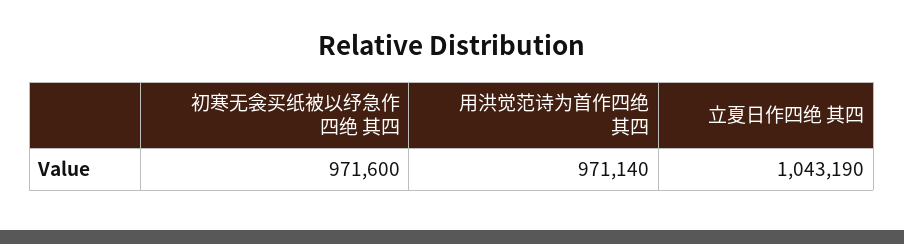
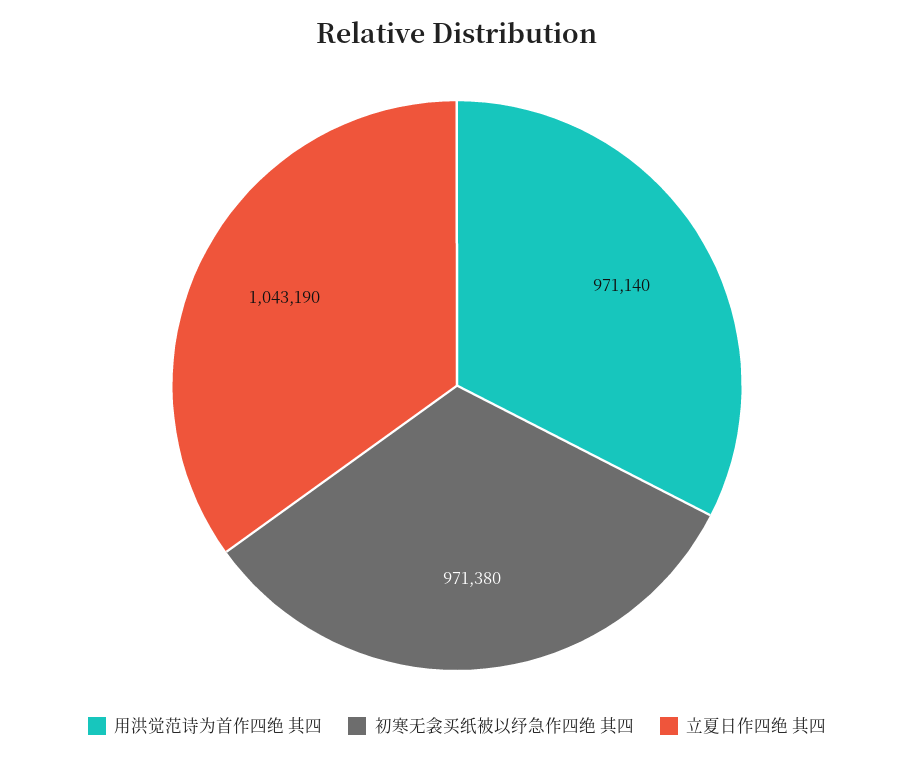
初寒无衾买纸被以纾急作四绝 其四: 971600 -> 971380

